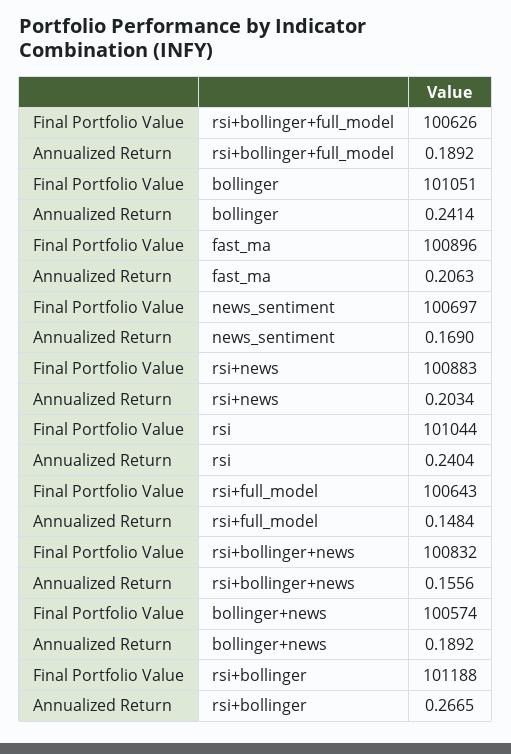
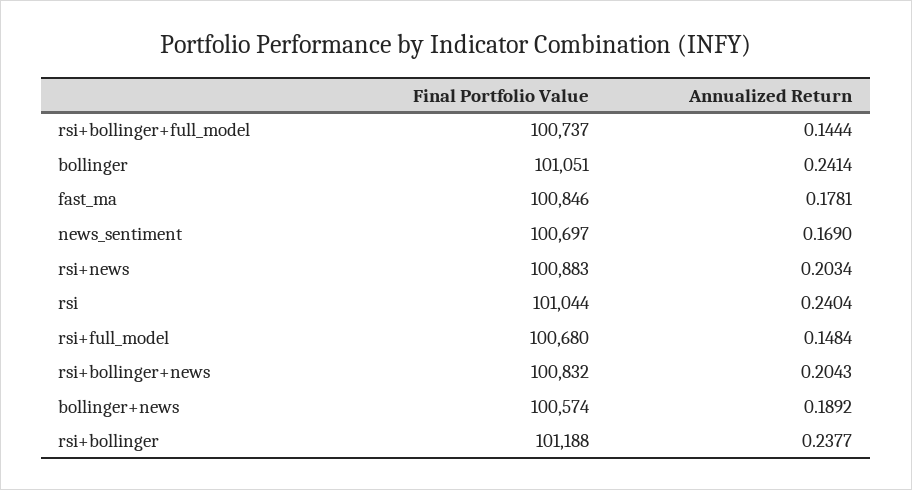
Final Portfolio Value, rsi+bollinger+full_model: 100626 -> 100737
Annualized Return, rsi+bollinger+full_model: 0.1892 -> 0.1444
Final Portfolio Value, fast_ma: 100896 -> 100846
Annualized Return, fast_ma: 0.2063 -> 0.1781
Final Portfolio Value, rsi+full_model: 100643 -> 100680
Annualized Return, rsi+bollinger+news: 0.1556 -> 0.2043
Annualized Return, rsi+bollinger: 0.2665 -> 0.2377

